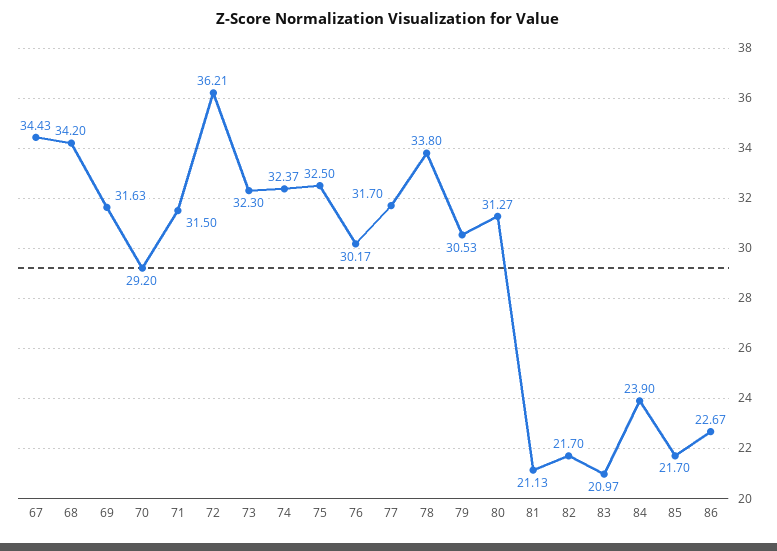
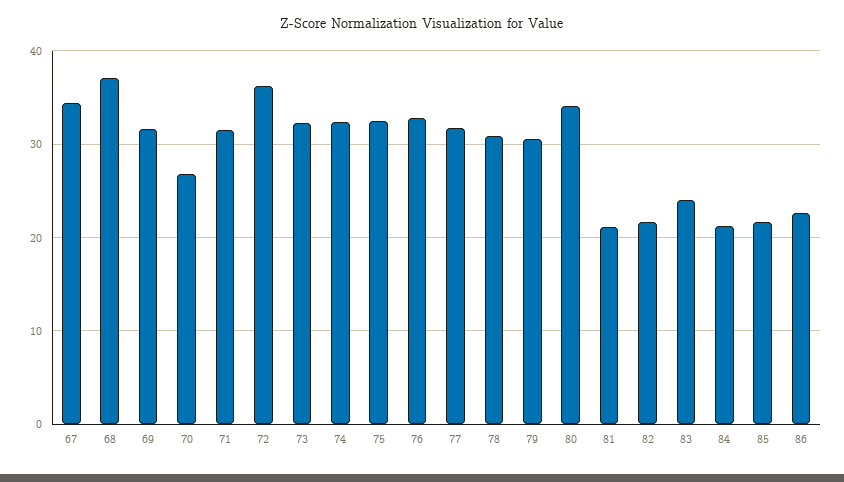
68: 34.2 -> 37
70: 29.2 -> 27
76: 30.17 -> 33
78: 33.8 -> 31
80: 31.27 -> 34
83: 20.97 -> 24
84: 23.9 -> 21

